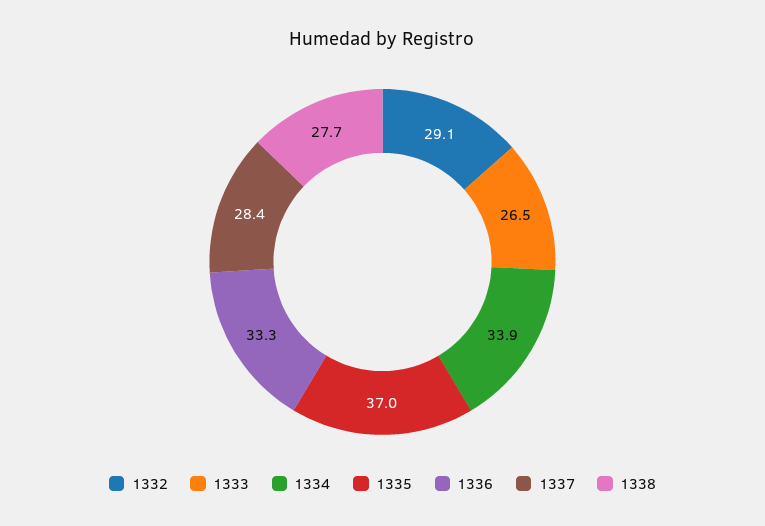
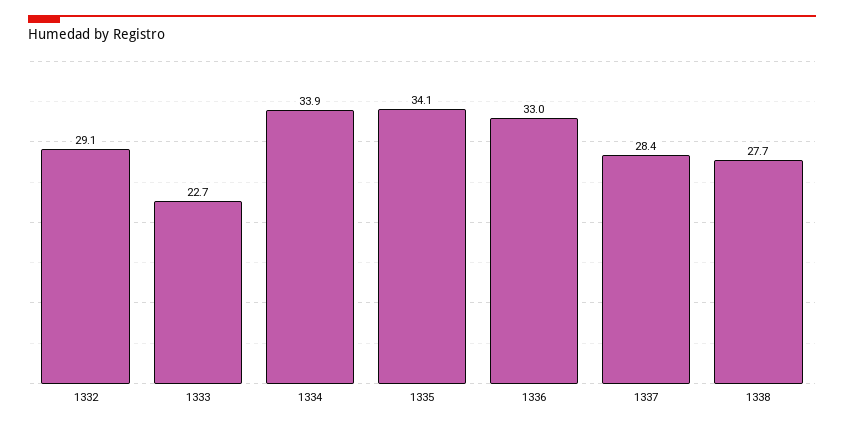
1333: 26.5 -> 22.7
1335: 37 -> 34.1
1336: 33.3 -> 33

